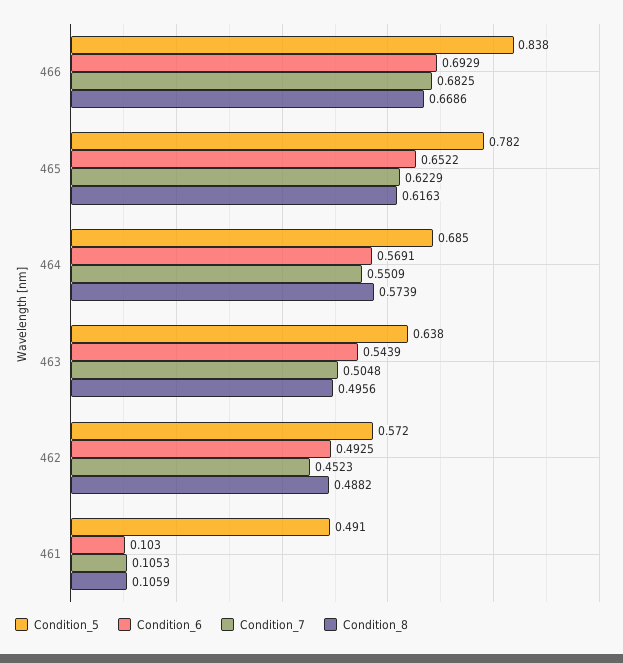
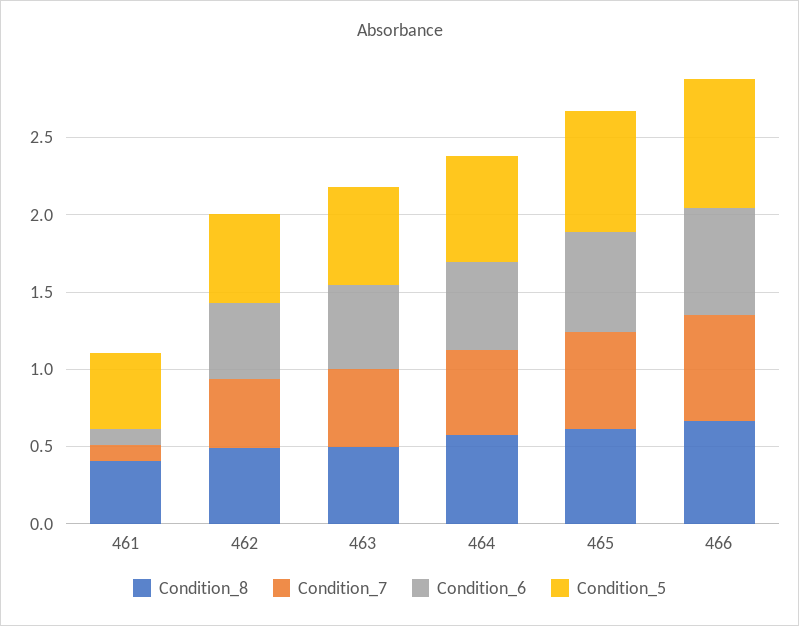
Condition_8, 461: 0.1059 -> 0.4

